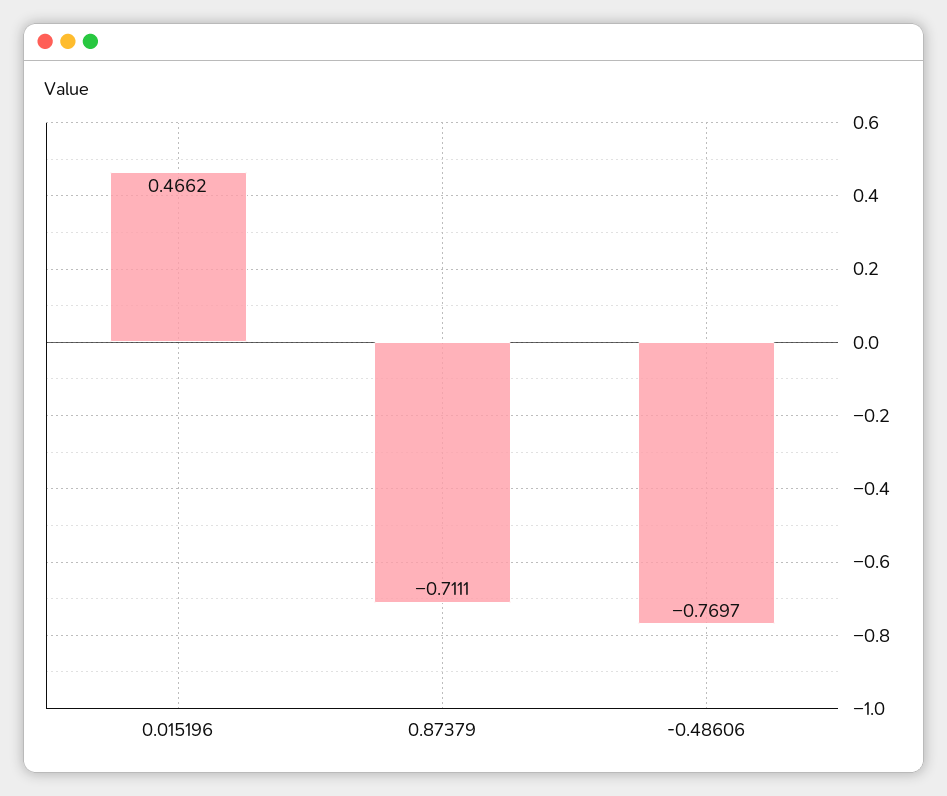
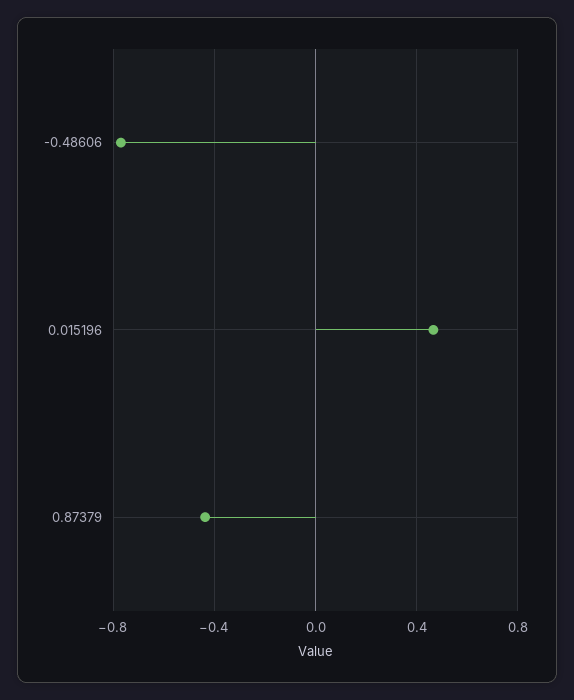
0.87379: -0.7111 -> -0.45

